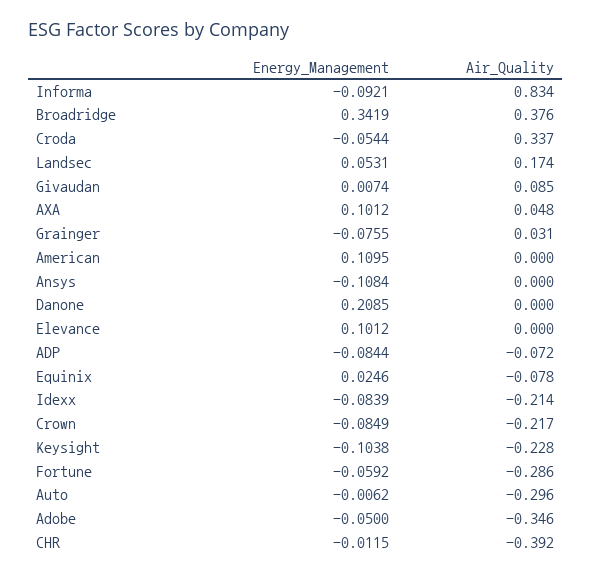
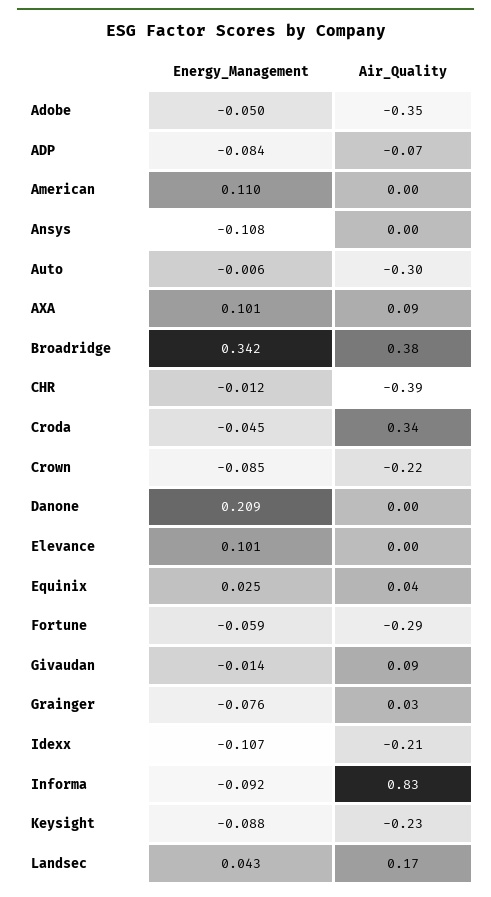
Energy_Management, Croda: -0.0544 -> -0.045
Energy_Management, Landsec: 0.0531 -> 0.043
Energy_Management, Givaudan: 0.0074 -> -0.014
Air_Quality, AXA: 0.048 -> 0.09
Air_Quality, Equinix: -0.078 -> 0.04
Energy_Management, Idexx: -0.0839 -> -0.107
Energy_Management, Keysight: -0.1038 -> -0.088

